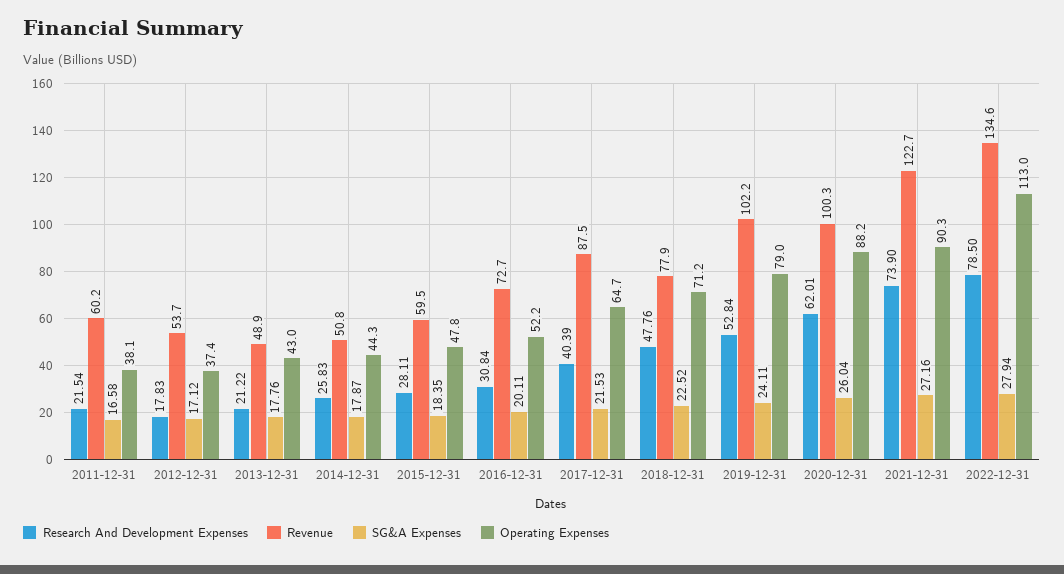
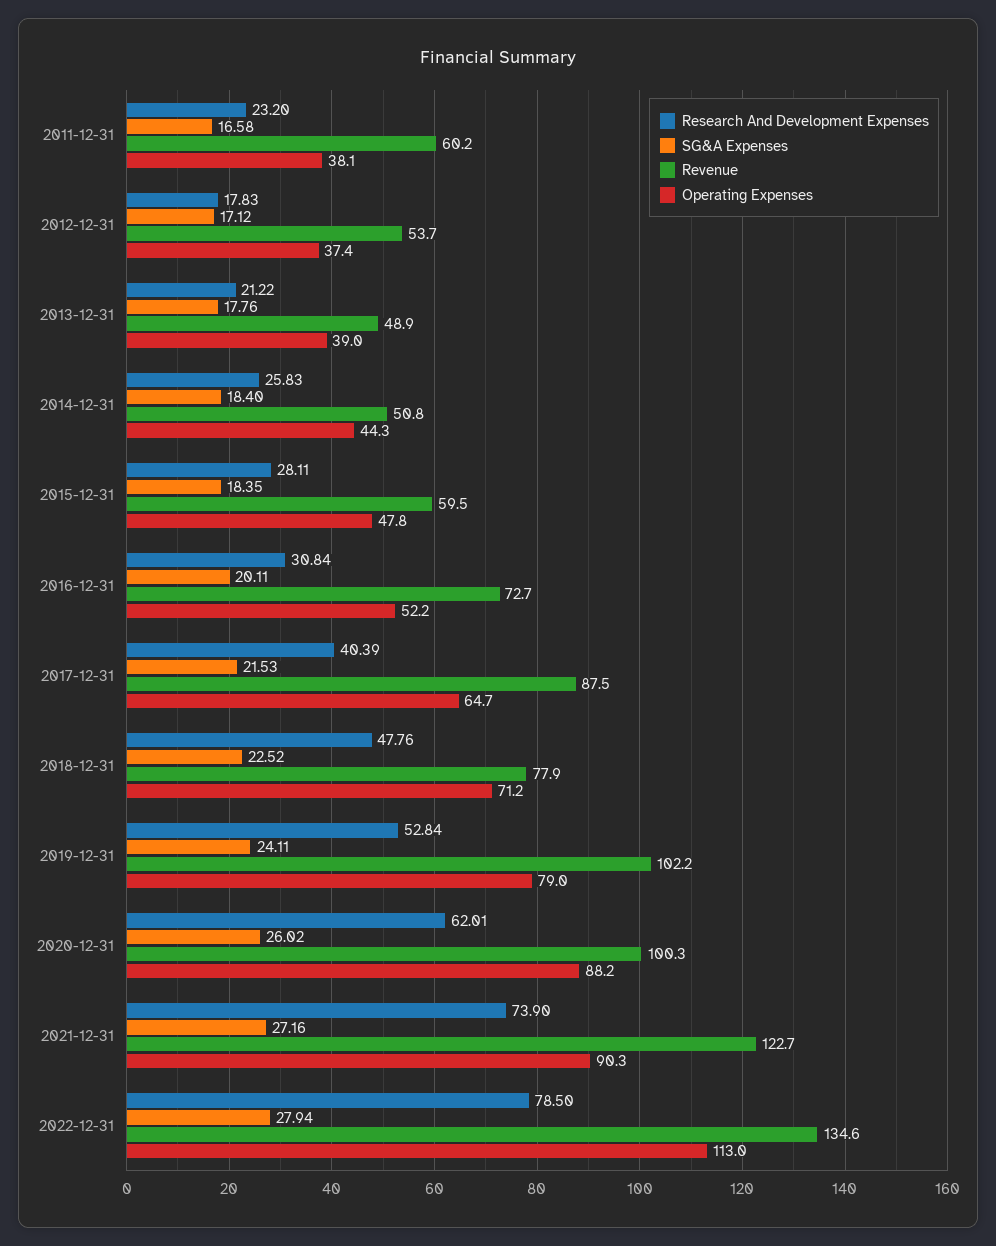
Research And Development Expenses, 2011-12-31: 21.54 -> 23.2
Operating Expenses, 2013-12-31: 43 -> 39
SG&A Expenses, 2014-12-31: 17.87 -> 18.4
SG&A Expenses, 2020-12-31: 26.04 -> 26.02

